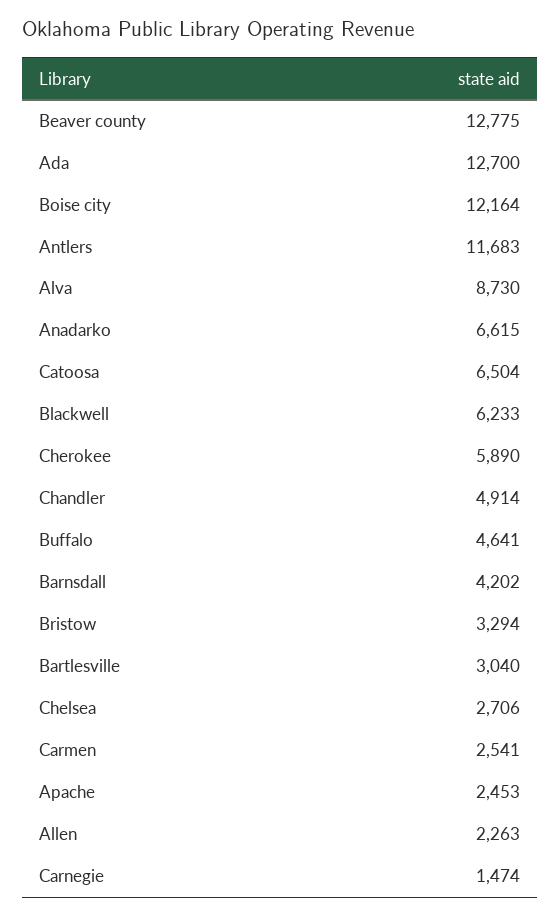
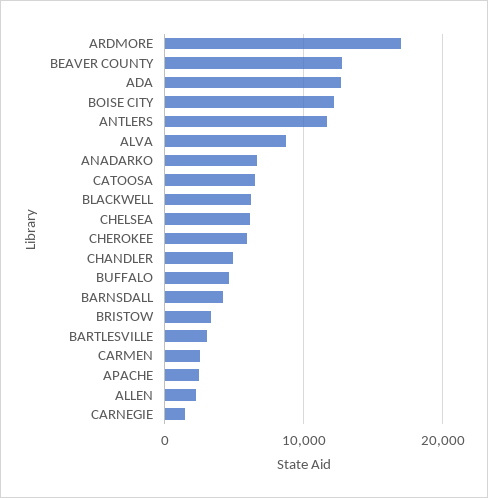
Chelsea: 2706 -> 6000
ARDMORE: none -> 17000

